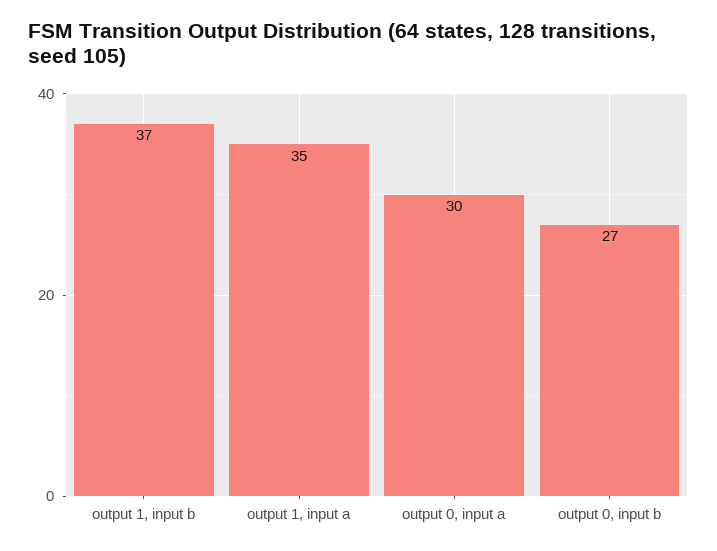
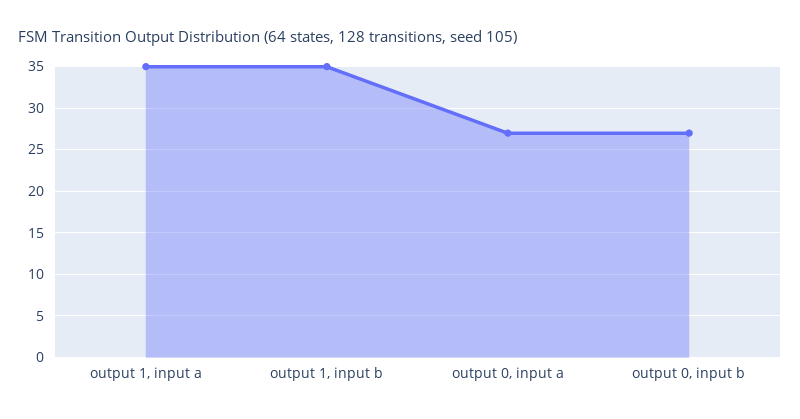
output 1, input b: 37 -> 35
output 0, input a: 30 -> 27

